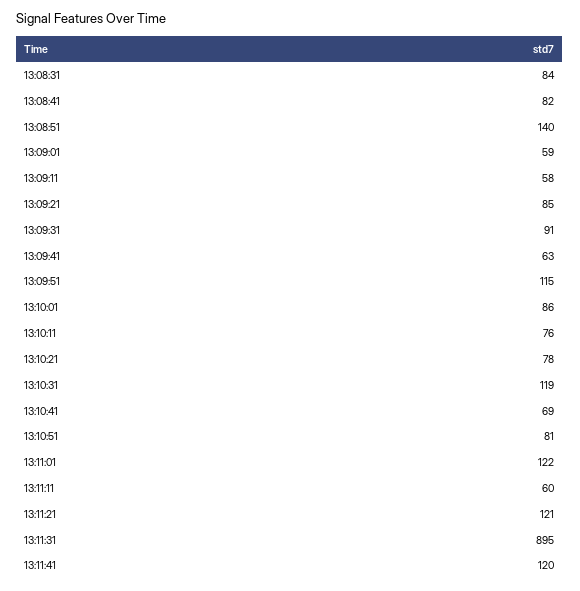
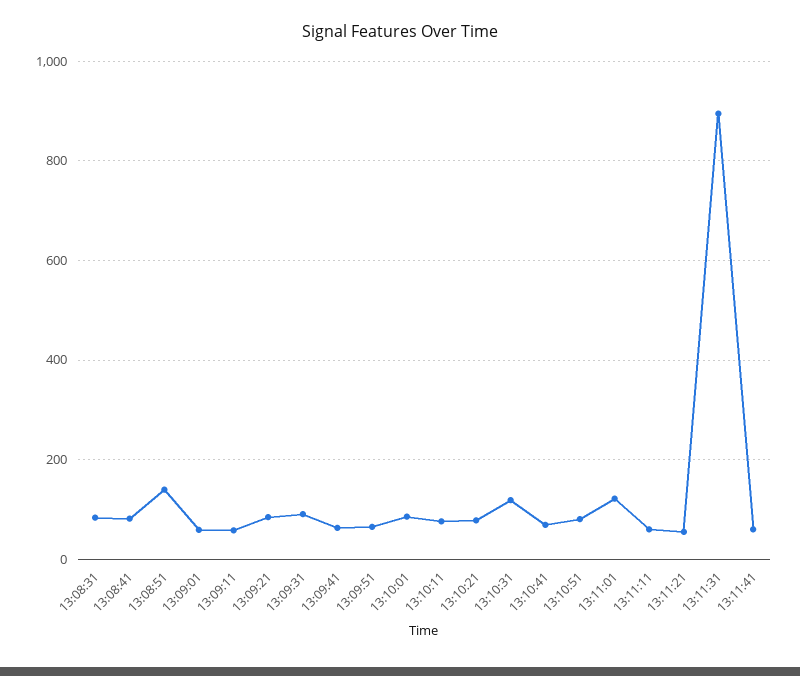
13:09:51: 115 -> 60
13:11:21: 121 -> 60
13:11:41: 120 -> 60

